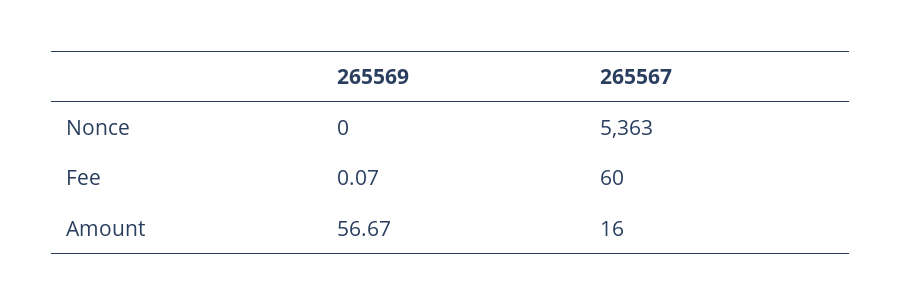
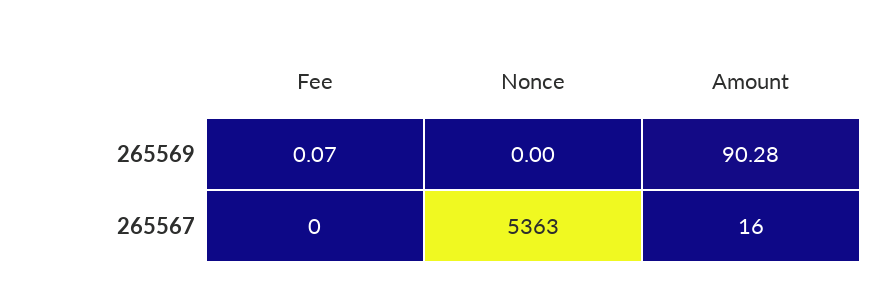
265567, Fee: 60 -> 0
265569, Amount: 56.67 -> 90.28

